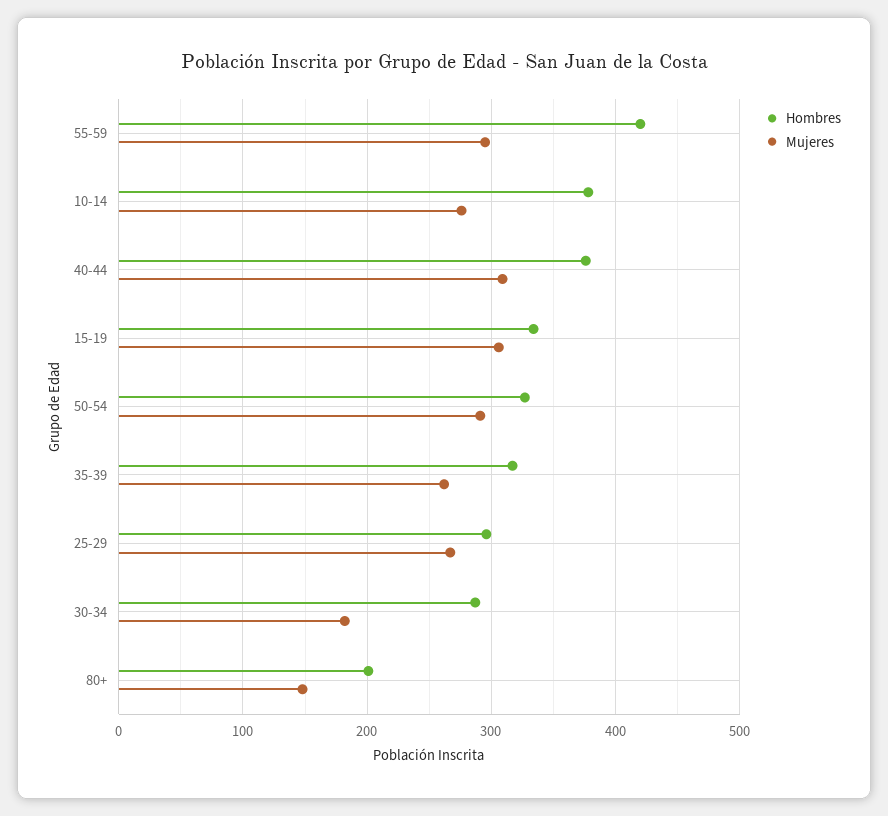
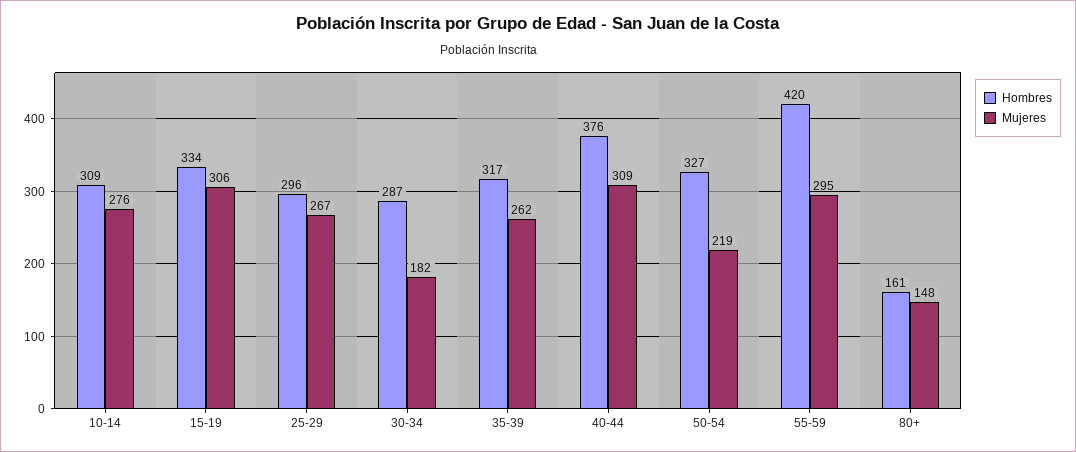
Hombres, 10-14: 380 -> 309
Mujeres, 50-54: 290 -> 219
Hombres, 80+: 200 -> 161

